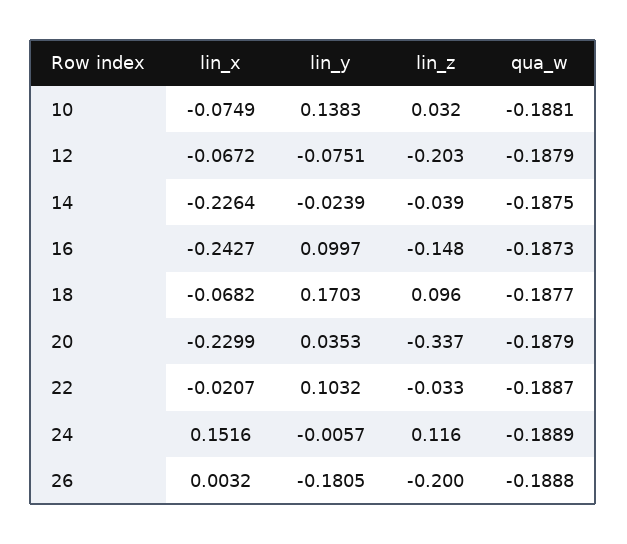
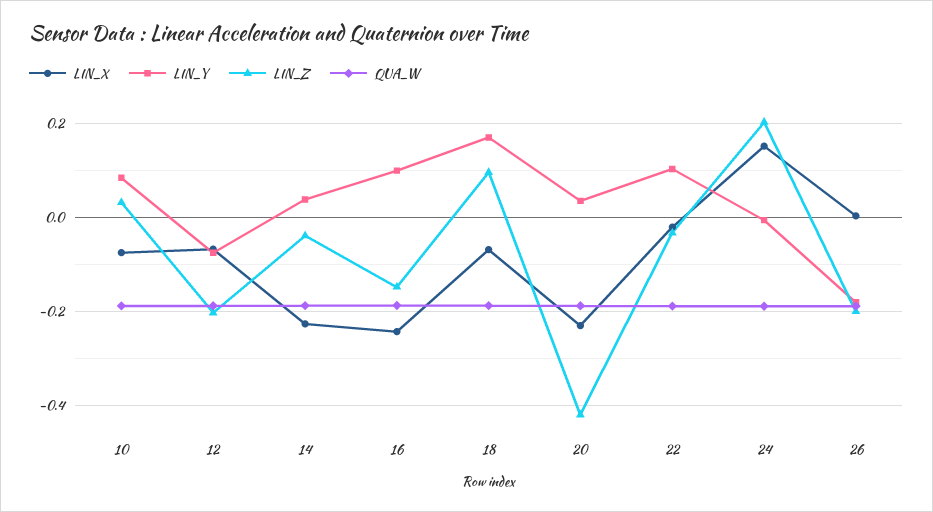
lin_y, 10: 0.1383 -> 0.08
lin_y, 14: -0.0239 -> 0.04
lin_z, 20: -0.337 -> -0.42
lin_z, 24: 0.116 -> 0.2

